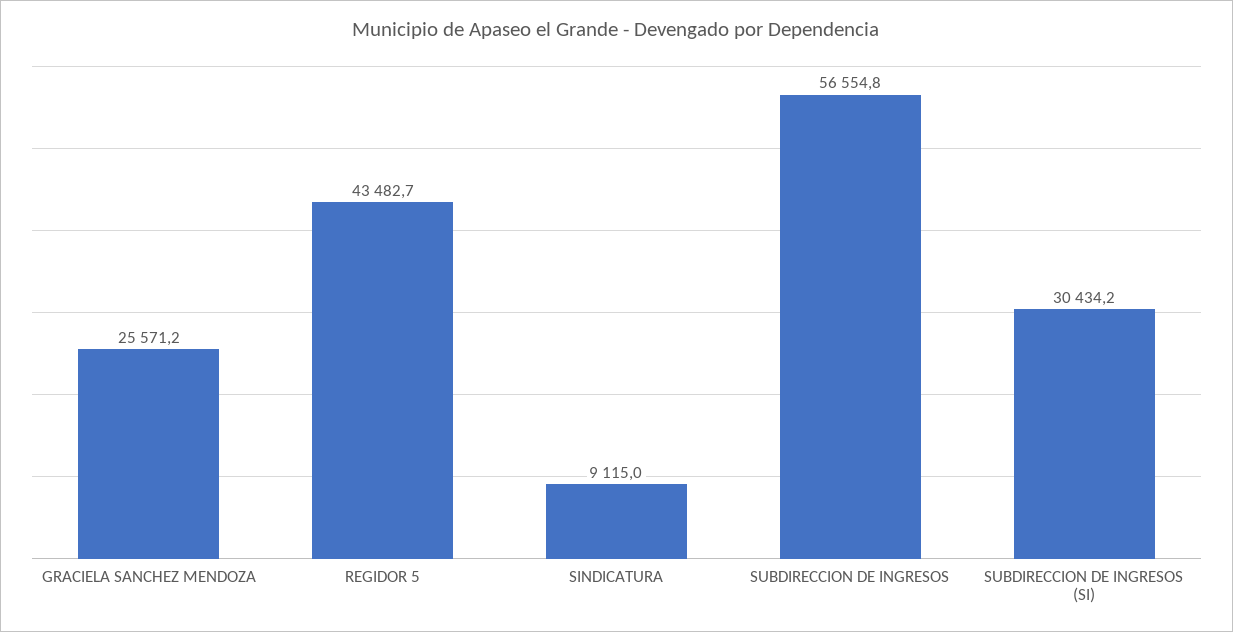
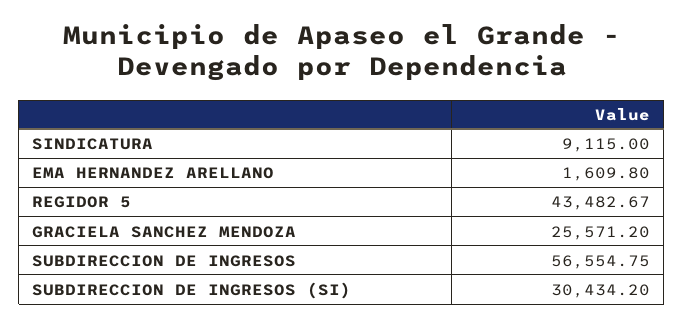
EMA HERNANDEZ ARELLANO: none -> 1609.8

